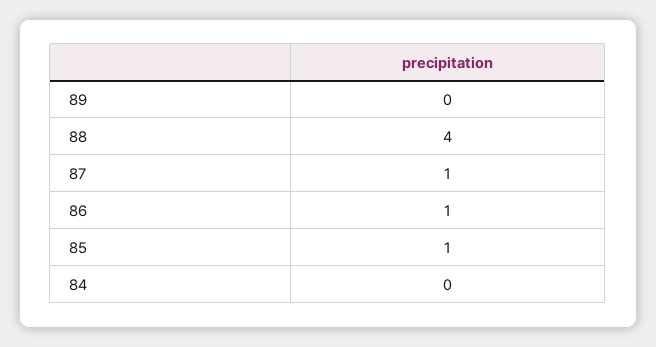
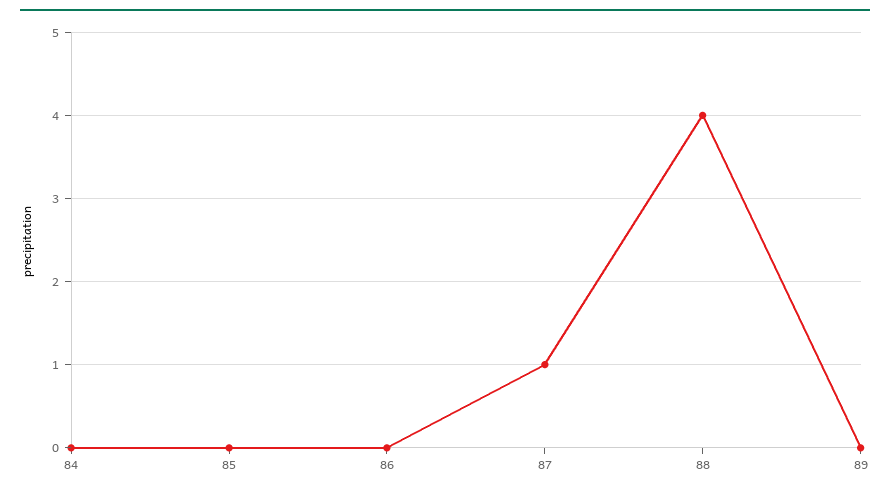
86: 1 -> 0
85: 1 -> 0

